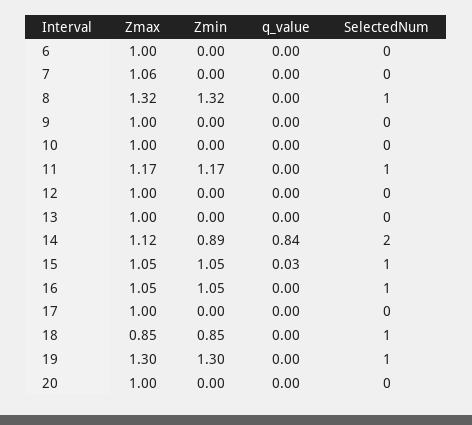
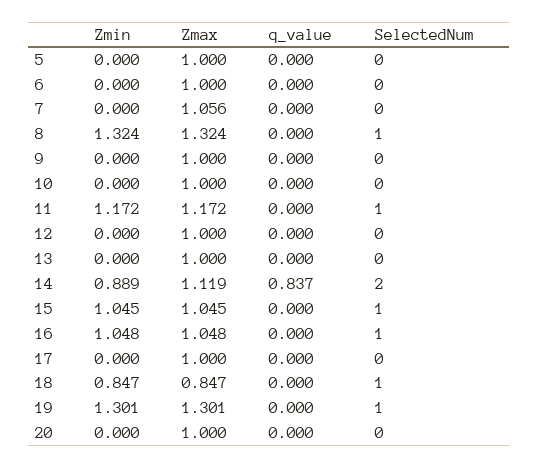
q_value, 15: 0.03 -> 0
Zmin, 5: none -> 0
Zmax, 5: none -> 1
q_value, 5: none -> 0
SelectedNum, 5: none -> 0

